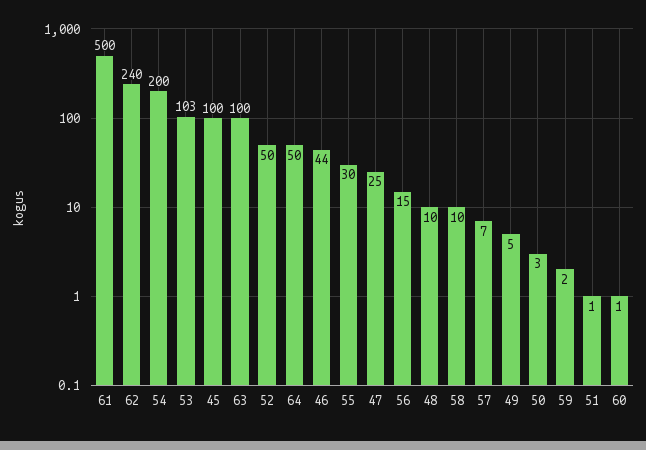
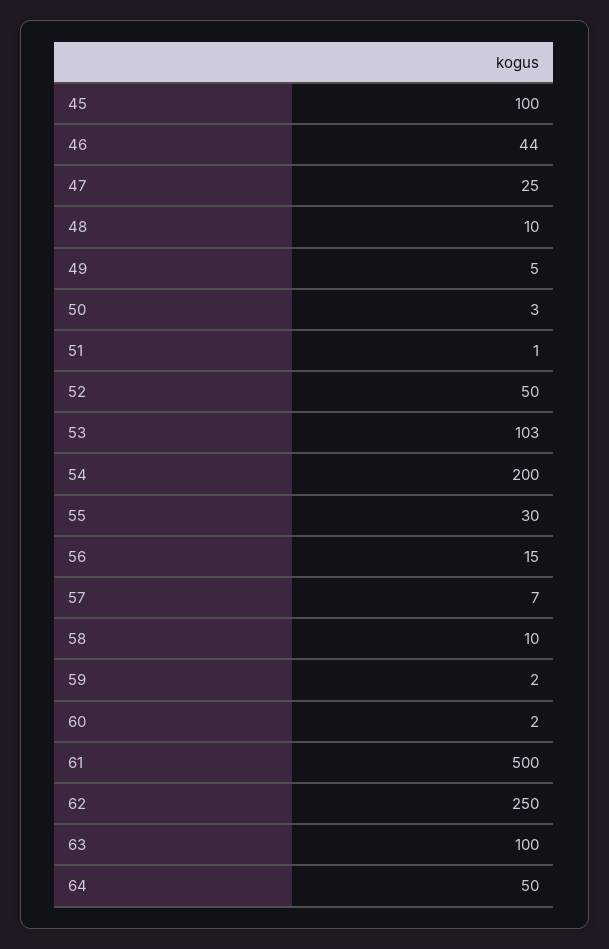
62: 240 -> 250
60: 1 -> 2

